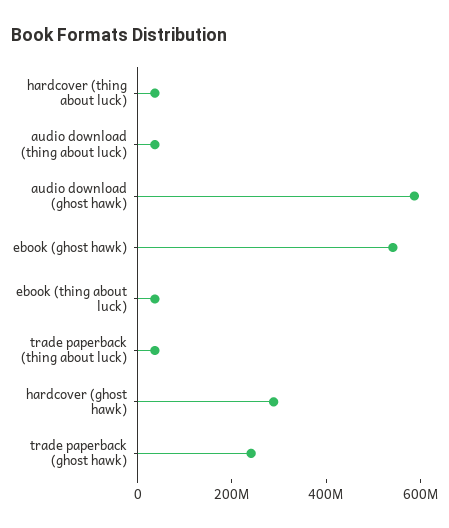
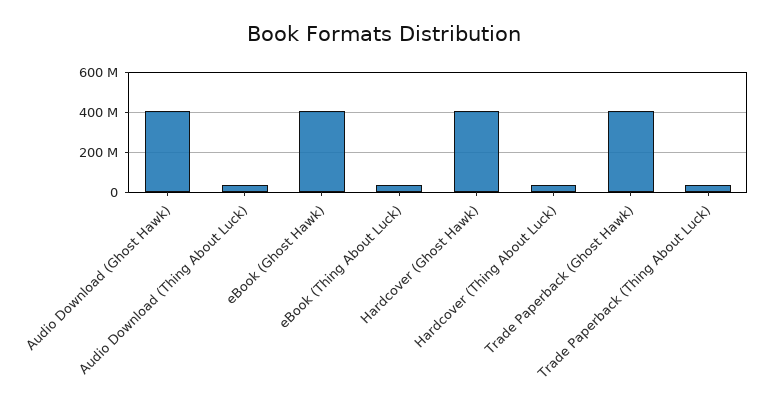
audio download (ghost hawk): 600000000 -> 400000000
ebook (ghost hawk): 550000000 -> 400000000
hardcover (ghost hawk): 300000000 -> 400000000
trade paperback (ghost hawk): 250000000 -> 400000000

